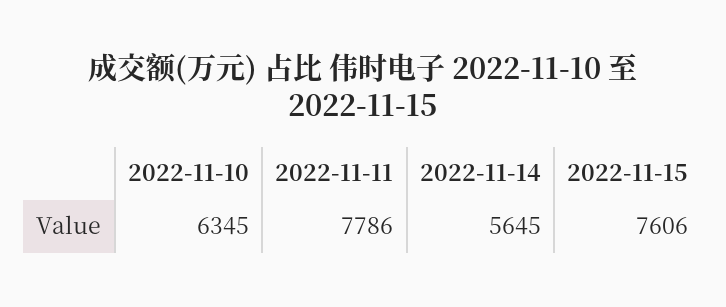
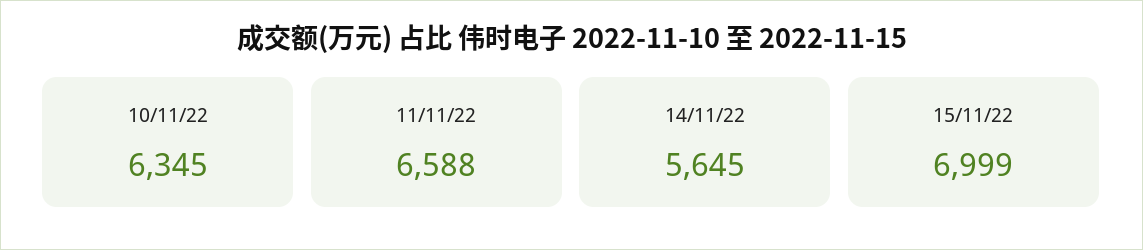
2022-11-11: 7786 -> 6588
2022-11-15: 7606 -> 6999

